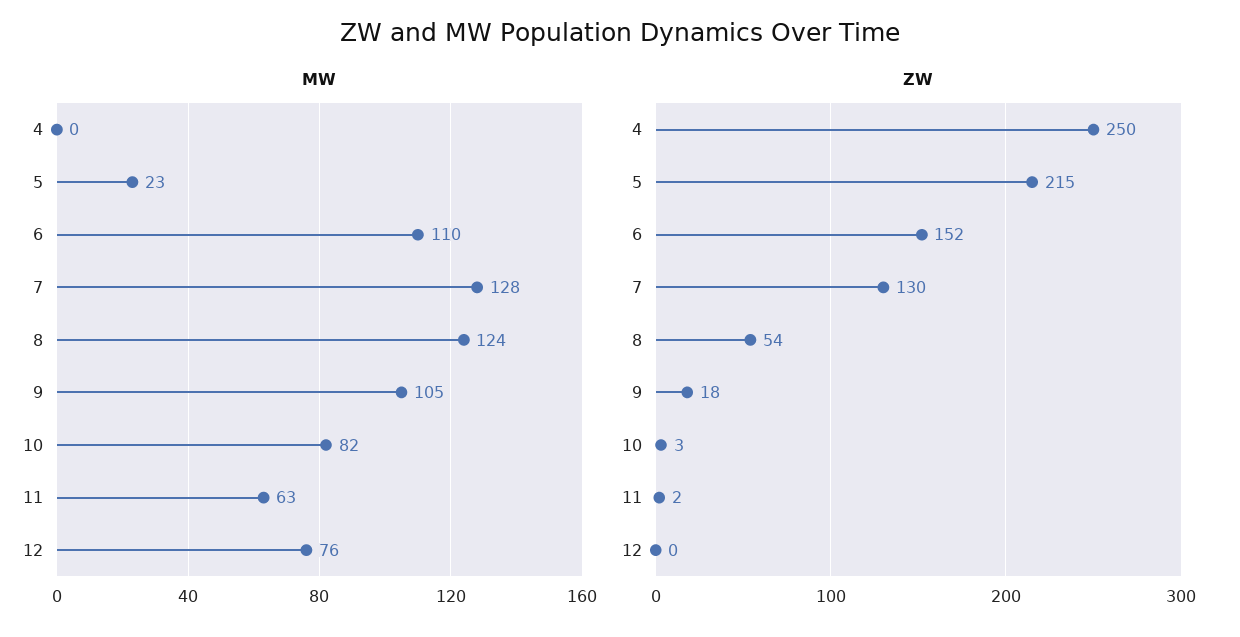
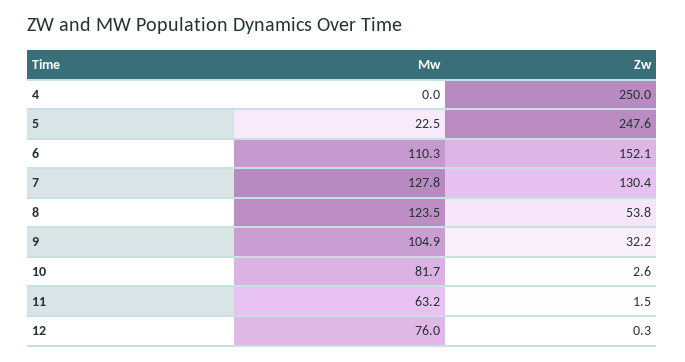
ZW, 5: 215 -> 247.6
ZW, 9: 18 -> 32.2

